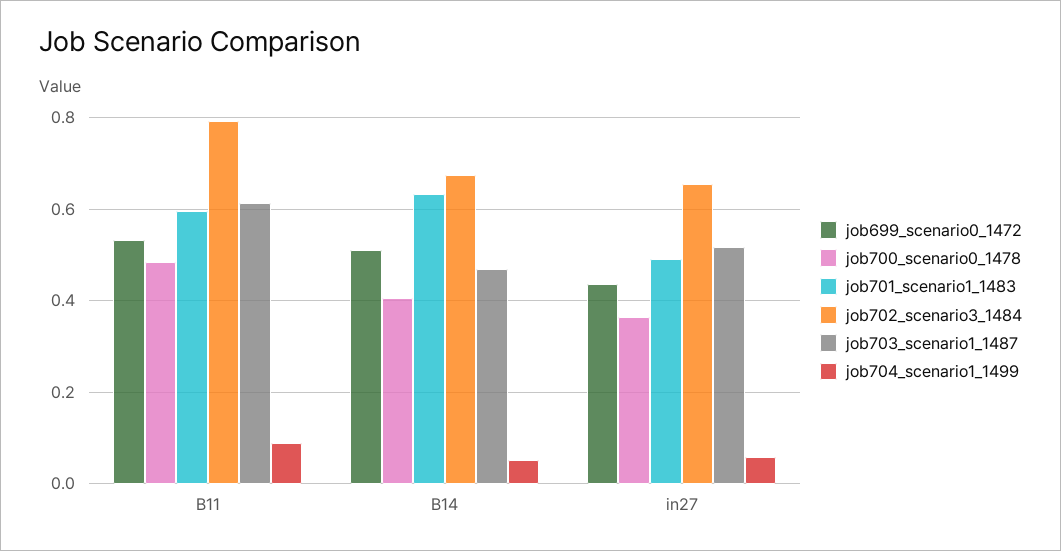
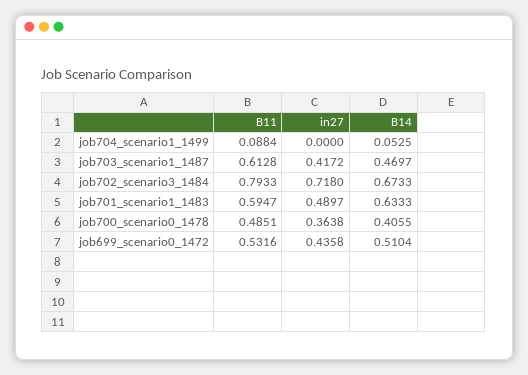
job702_scenario3_1484, in27: 0.66 -> 0.718
job703_scenario1_1487, in27: 0.52 -> 0.4172
job704_scenario1_1499, in27: 0.06 -> 0

